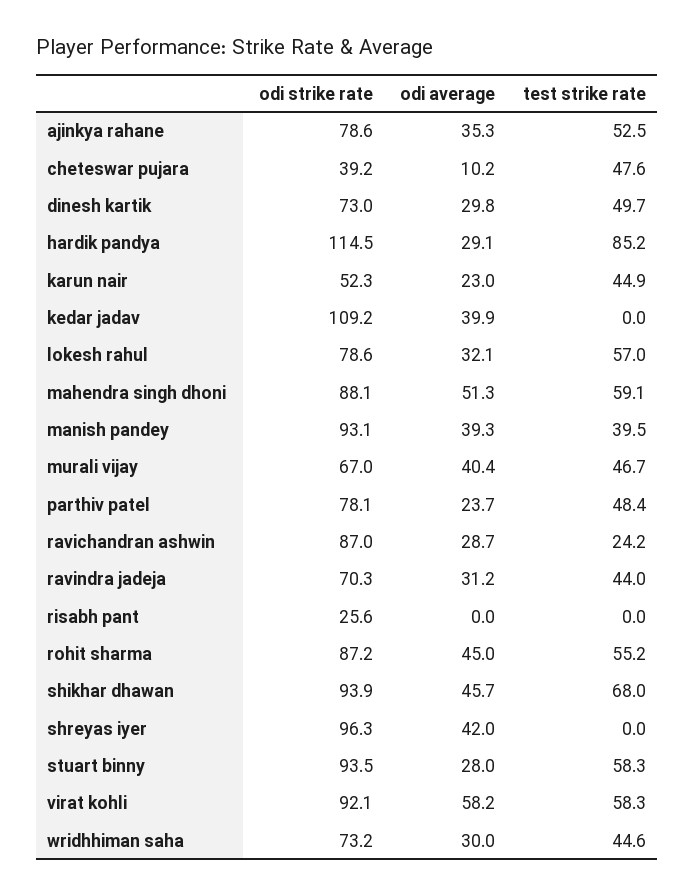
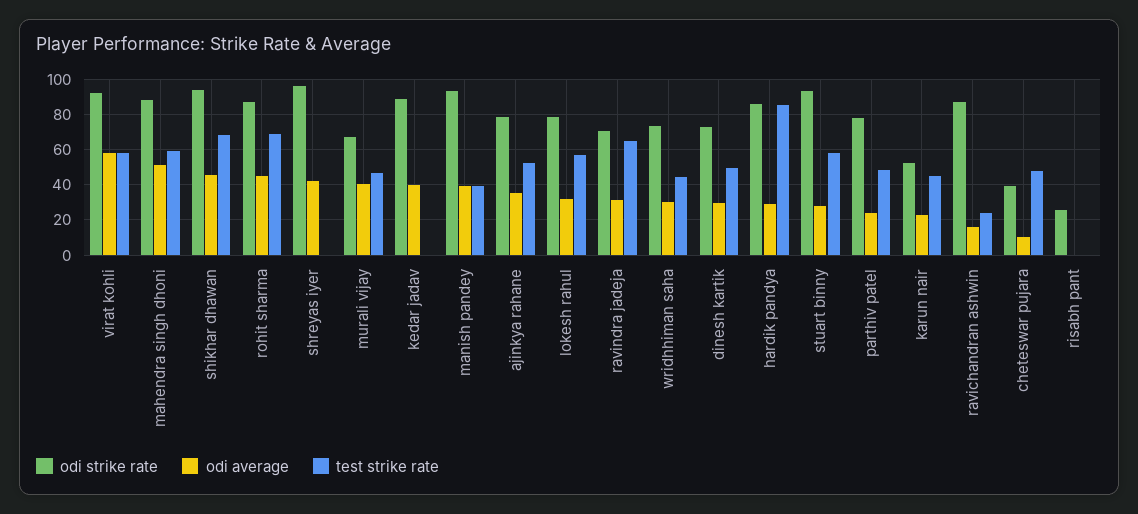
odi strike rate, hardik pandya: 114.5 -> 85
odi strike rate, kedar jadav: 109.2 -> 90
odi average, ravichandran ashwin: 28.7 -> 15
test strike rate, ravindra jadeja: 44 -> 65
test strike rate, rohit sharma: 55.2 -> 70

